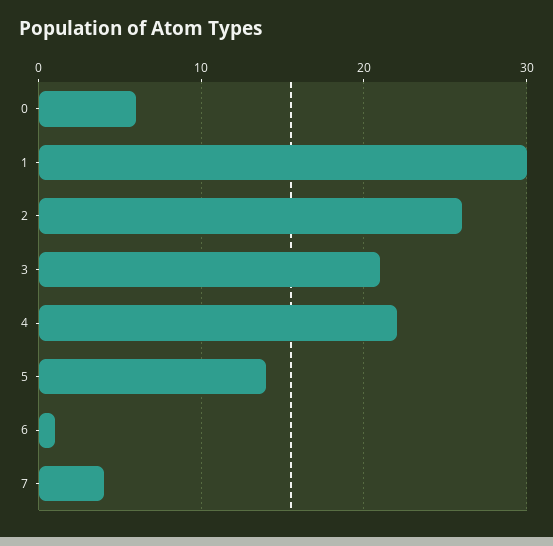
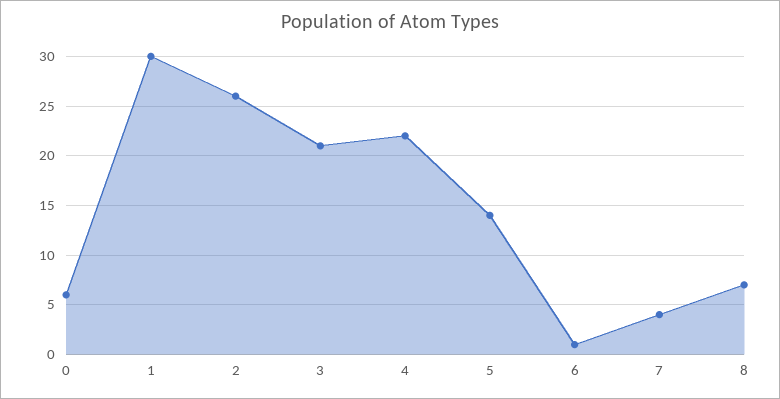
8: none -> 7

